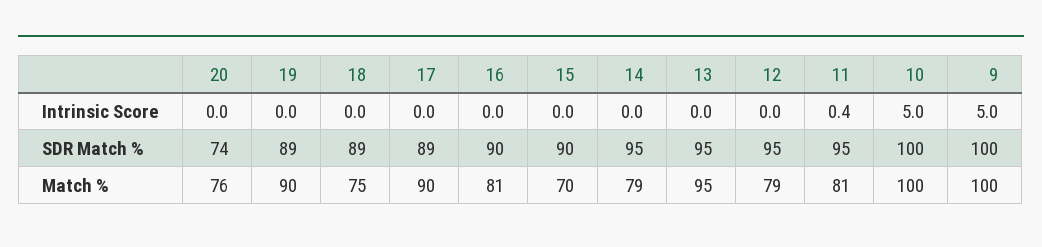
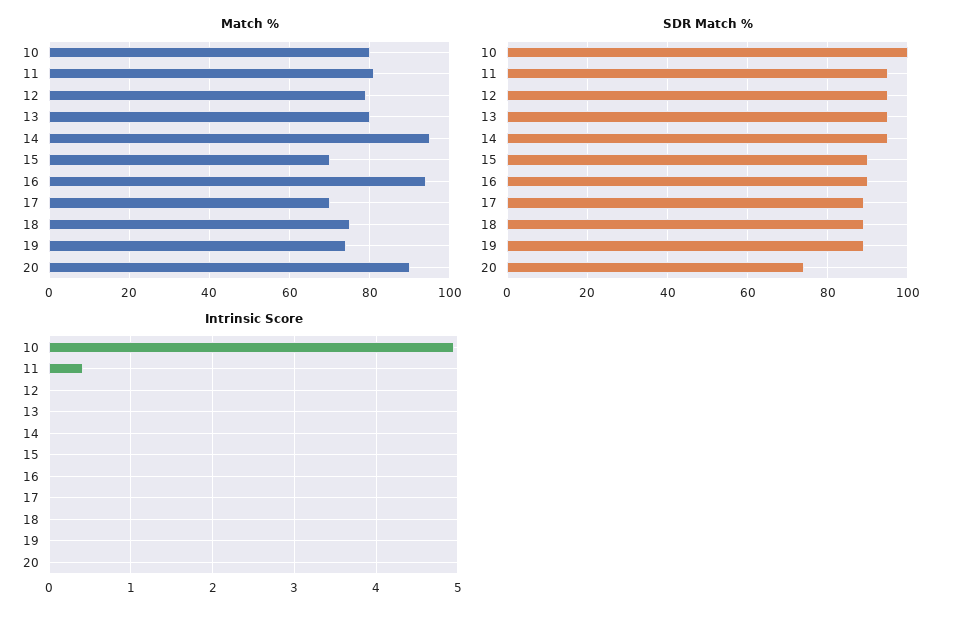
Intrinsic Score, 9: 5 -> none
SDR Match %, 9: 100 -> none
Match %, 20: 76 -> 90
Match %, 19: 90 -> 75
Match %, 17: 90 -> 70
Match %, 16: 81 -> 95
Match %, 14: 79 -> 95
Match %, 13: 95 -> 80
Match %, 10: 100 -> 80
Match %, 9: 100 -> none

